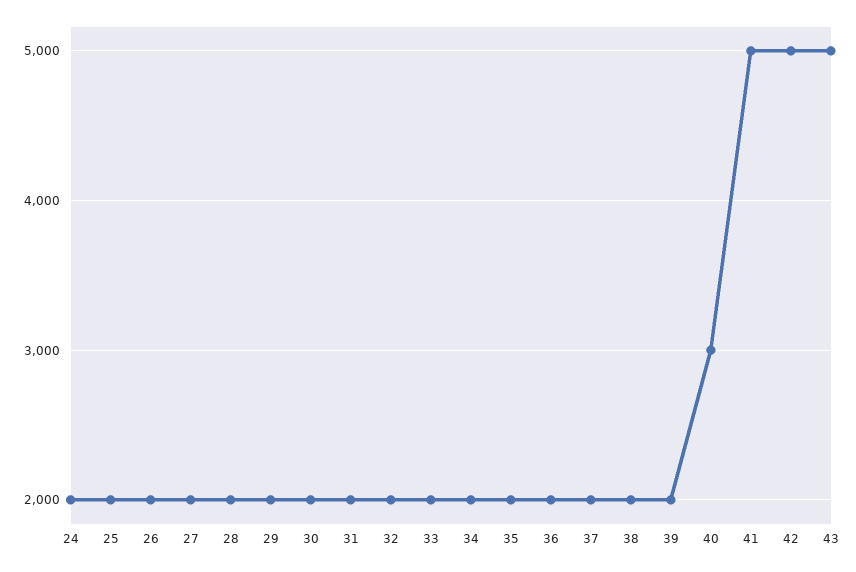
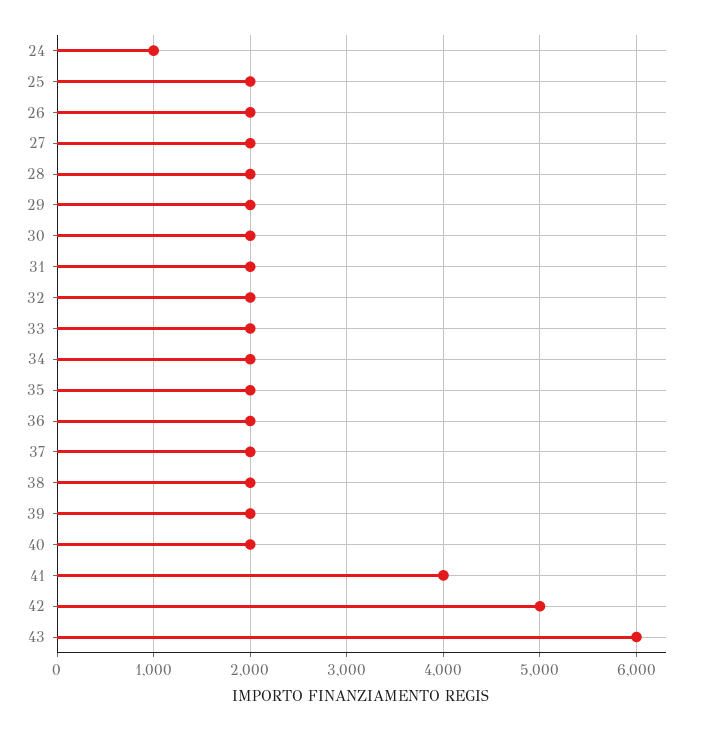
24: 2000 -> 1000
40: 3000 -> 2000
41: 5000 -> 4000
43: 5000 -> 6000

